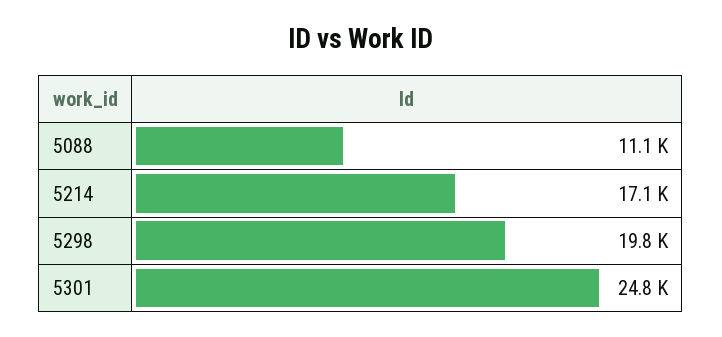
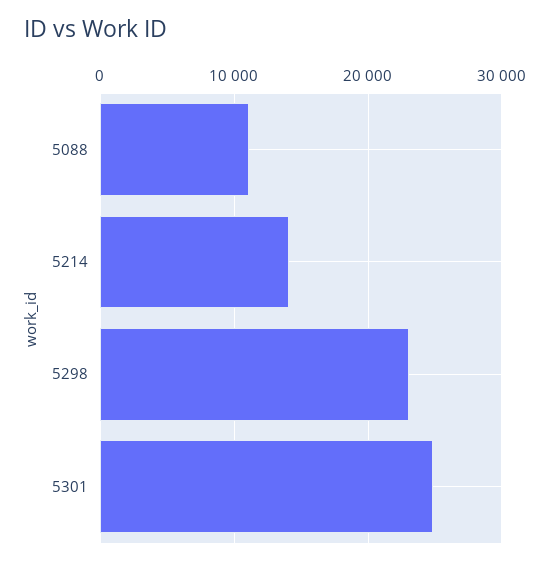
5214: 17100 -> 14000
5298: 19800 -> 23000

